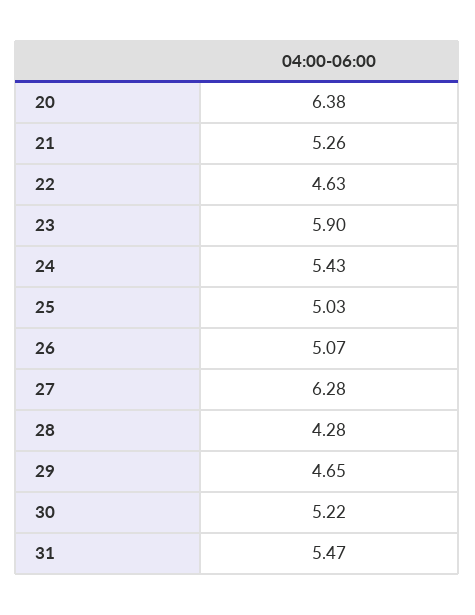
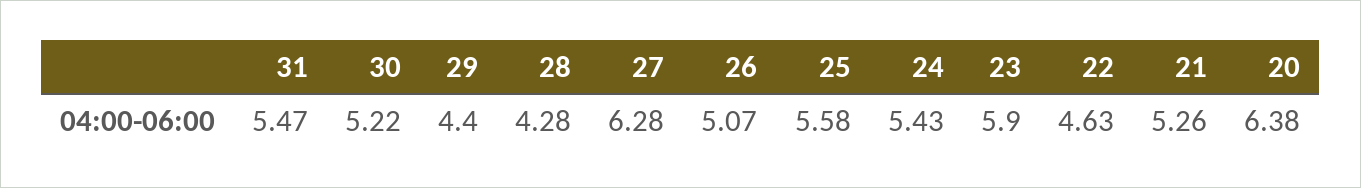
25: 5.03 -> 5.58
29: 4.65 -> 4.4

